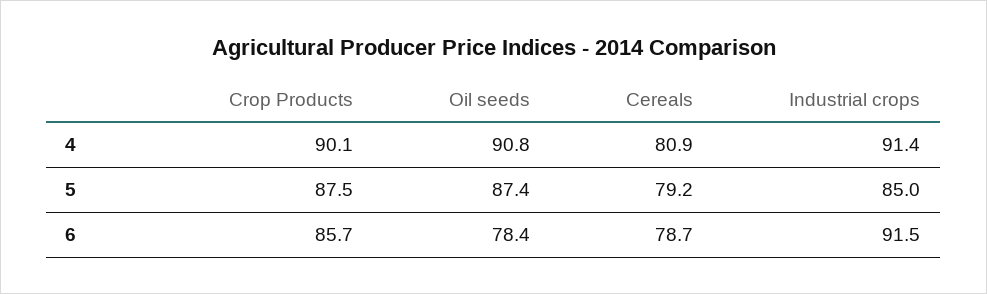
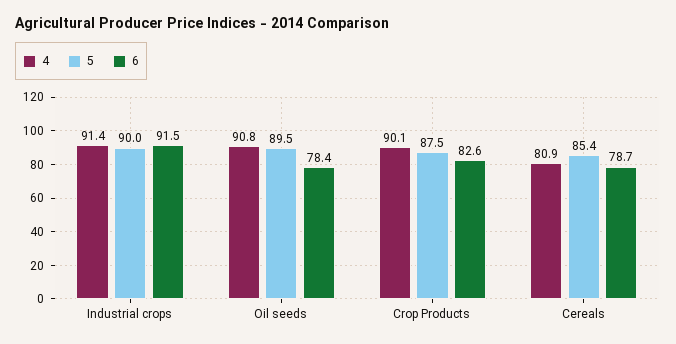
5, Oil seeds: 87.4 -> 89.5
5, Cereals: 79.2 -> 85.4
5, Industrial crops: 85 -> 90
6, Crop Products: 85.7 -> 82.6

